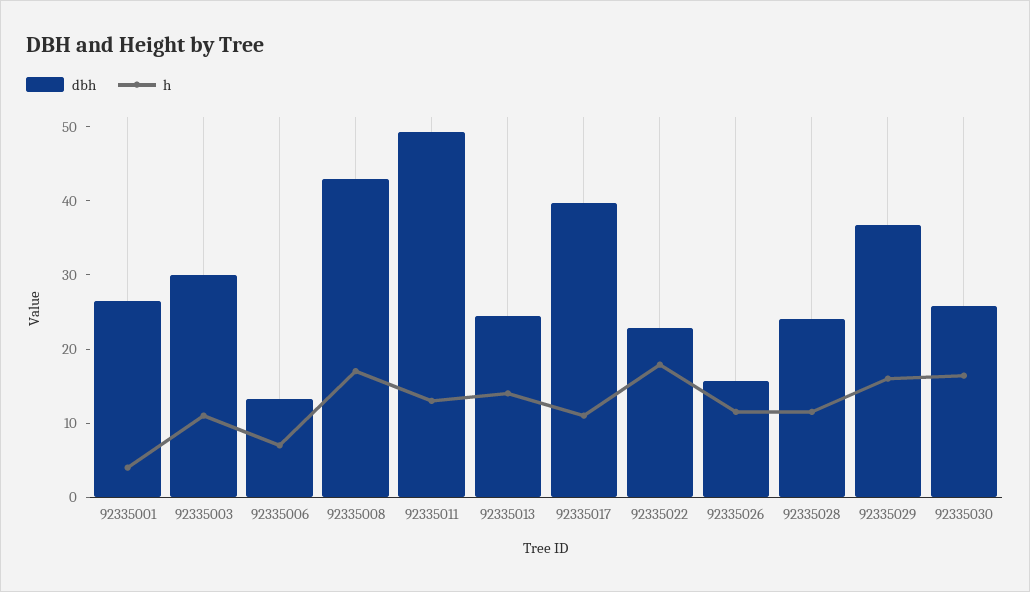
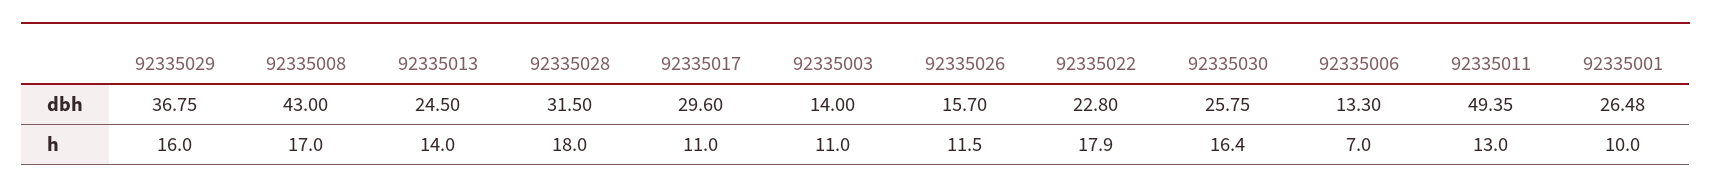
h, 92335001: 4 -> 10
dbh, 92335003: 30 -> 14
dbh, 92335017: 40 -> 29.6
dbh, 92335028: 24 -> 31.5
h, 92335028: 12 -> 18

